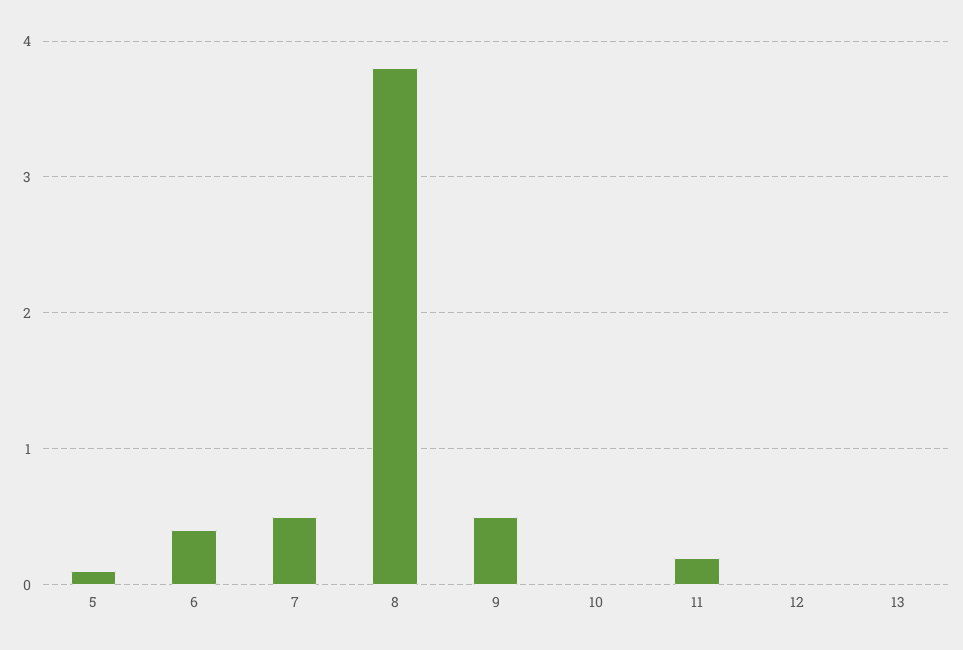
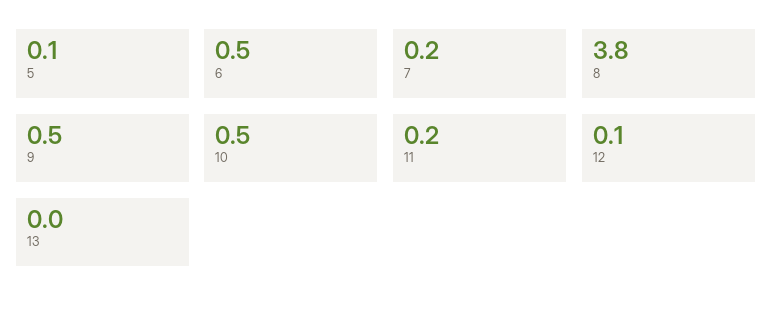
6: 0.4 -> 0.5
7: 0.5 -> 0.2
10: 0 -> 0.5
12: 0 -> 0.1

